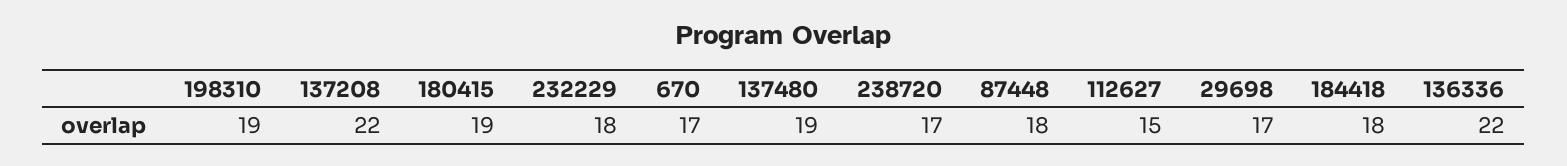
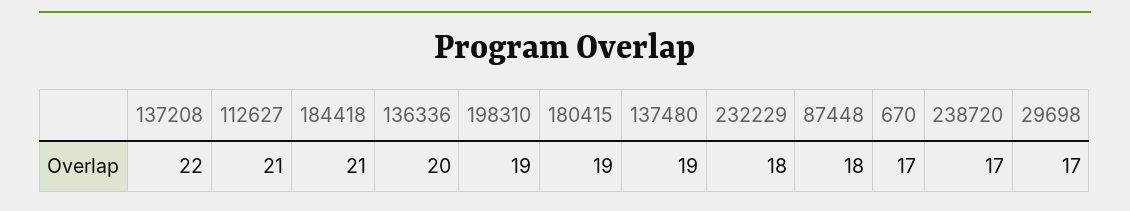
112627: 15 -> 21
184418: 18 -> 21
136336: 22 -> 20

